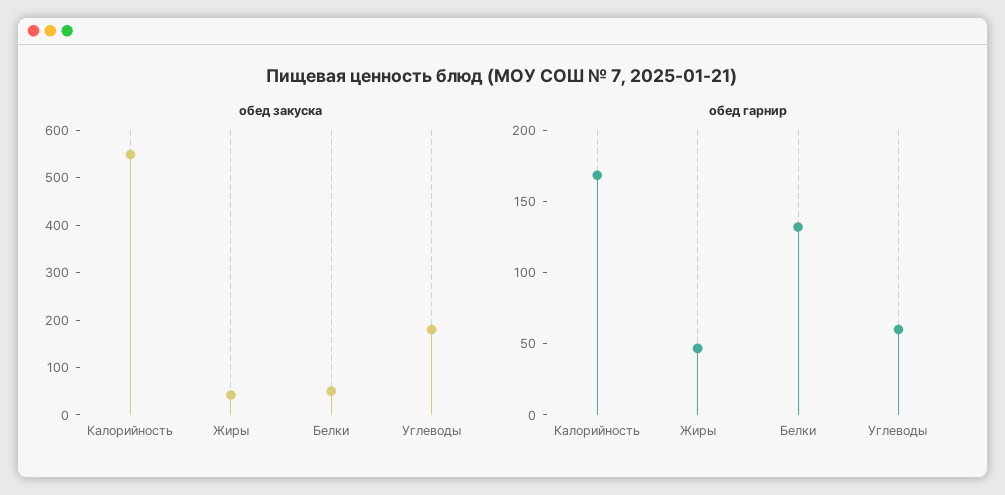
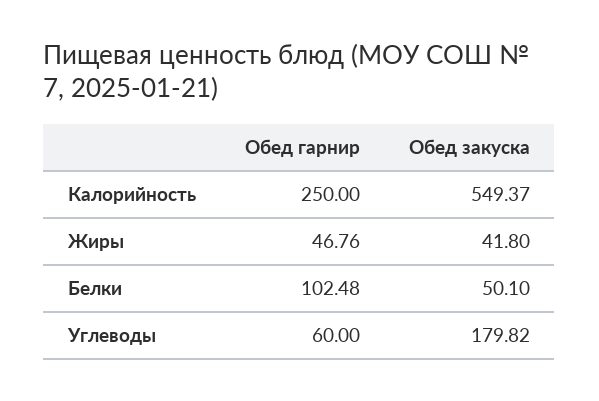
обед гарнир, Калорийность: 170 -> 250
обед гарнир, Белки: 130 -> 102.48

